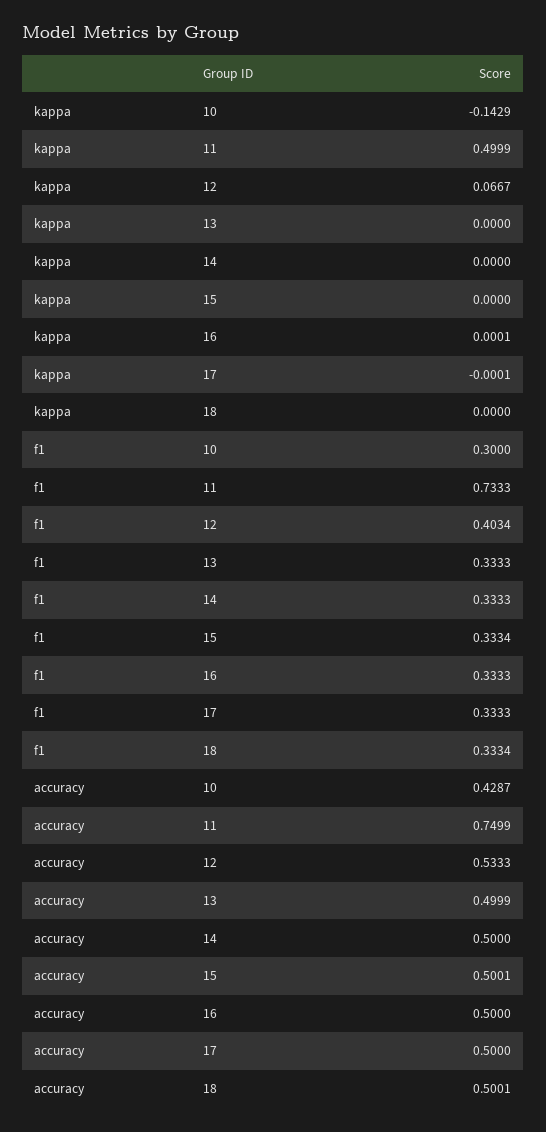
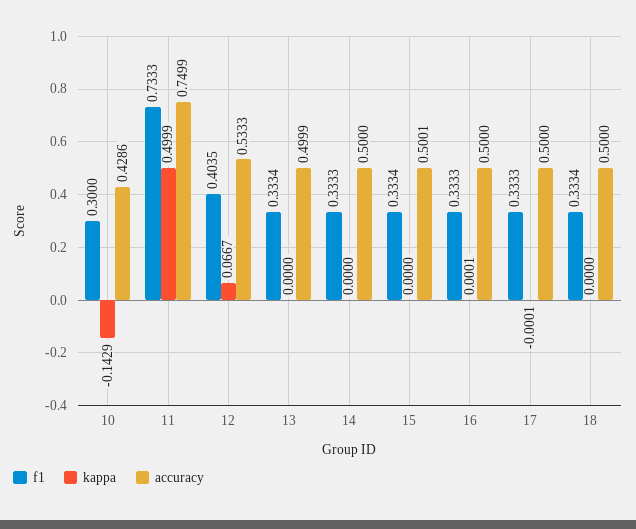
f1, 12: 0.4034 -> 0.4035
f1, 13: 0.3333 -> 0.3334
accuracy, 10: 0.4287 -> 0.4286
accuracy, 18: 0.5001 -> 0.5

